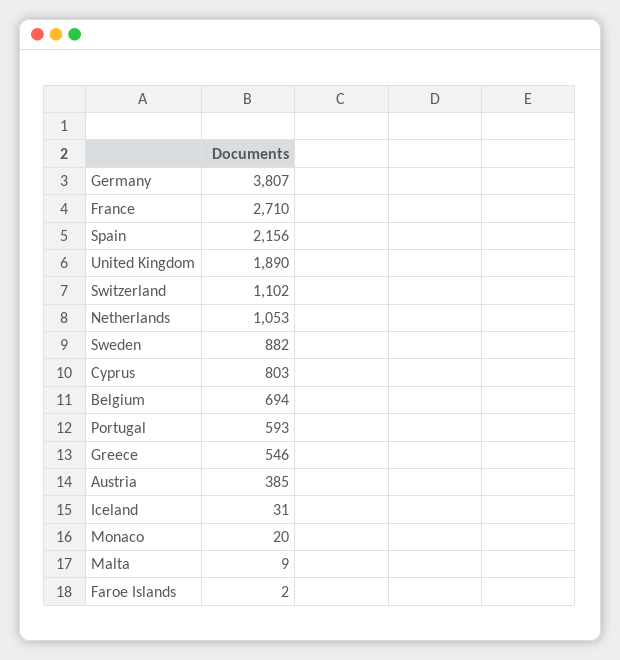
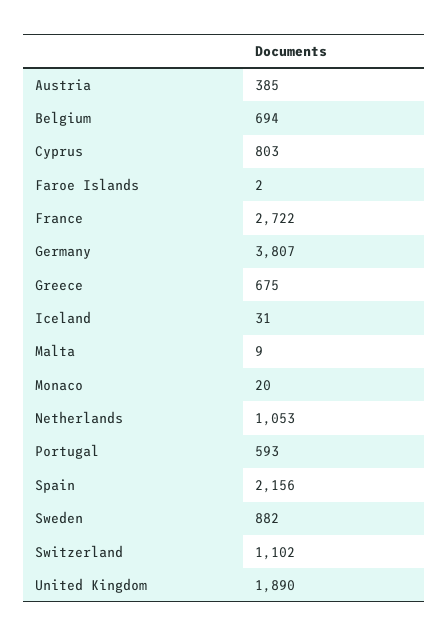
France: 2710 -> 2722
Greece: 546 -> 675

